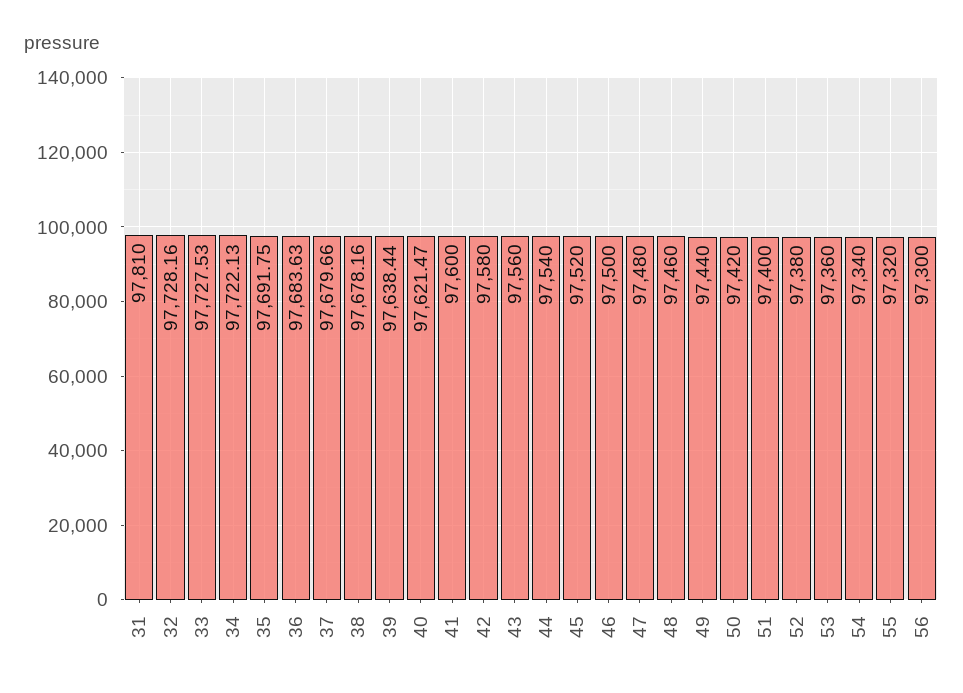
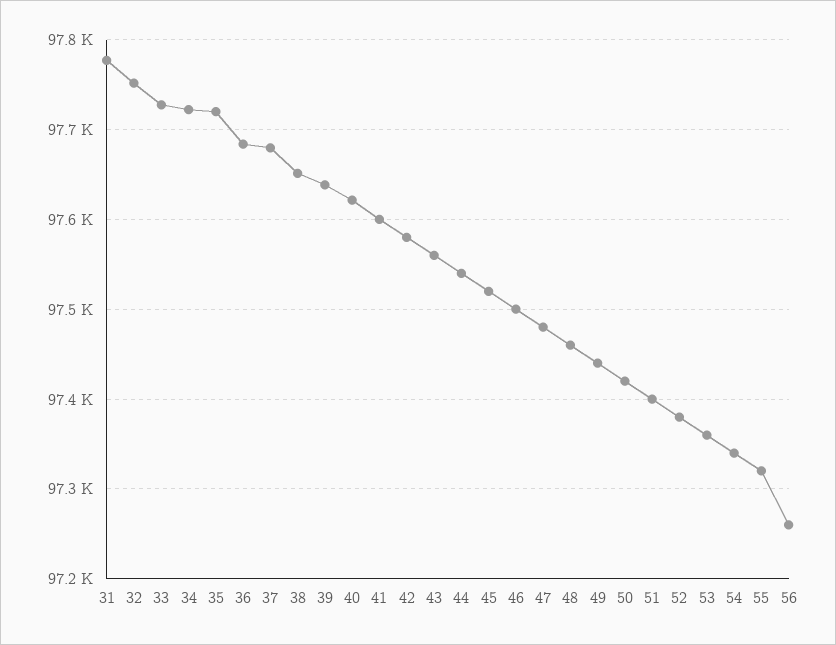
31: 97810 -> 97780
32: 97728.16 -> 97750
35: 97691.75 -> 97720
38: 97678.16 -> 97650
56: 97300 -> 97260

